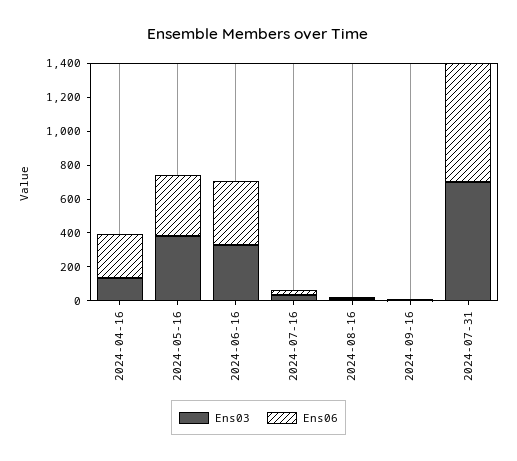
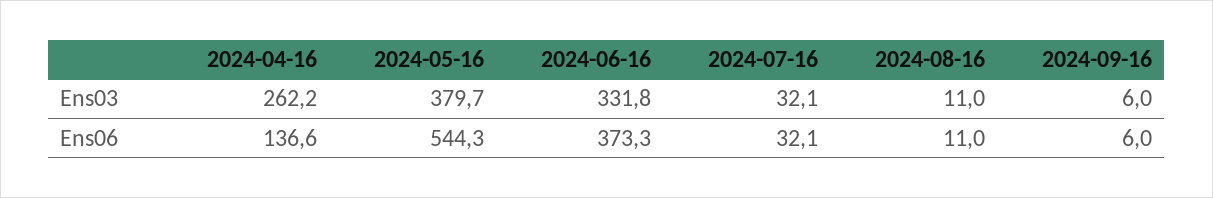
Ens03, 2024-04-16: 150 -> 262.2
Ens06, 2024-04-16: 250 -> 136.6
Ens06, 2024-05-16: 350 -> 544.3
Ens03, 2024-07-31: 700 -> none
Ens06, 2024-07-31: 700 -> none

